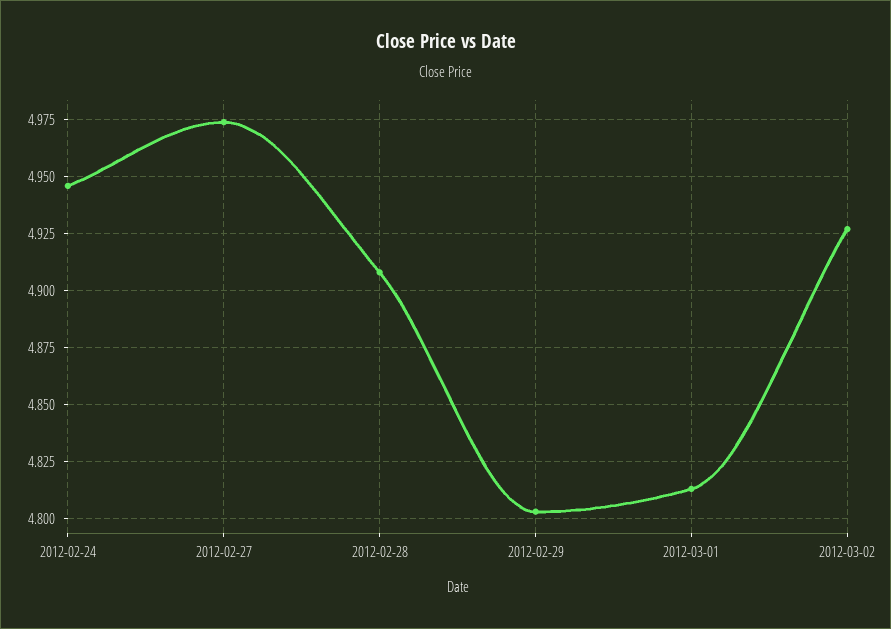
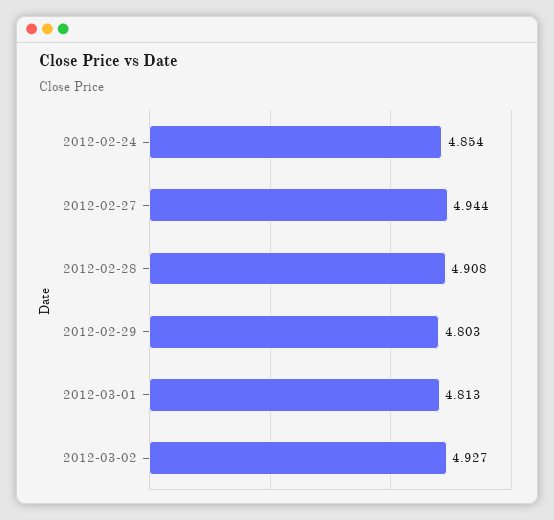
2012-02-24: 4.945 -> 4.854
2012-02-27: 4.975 -> 4.944

